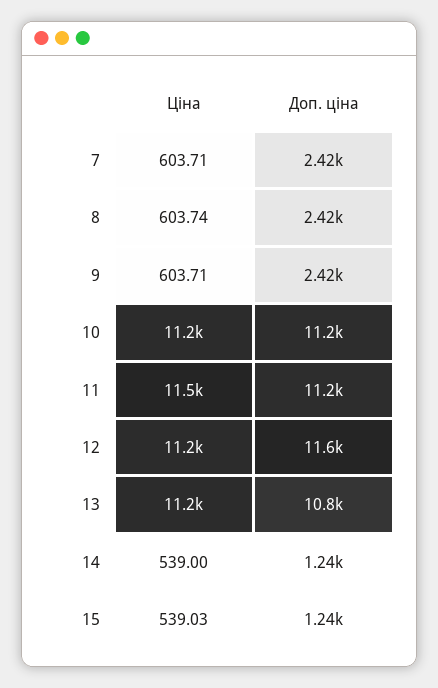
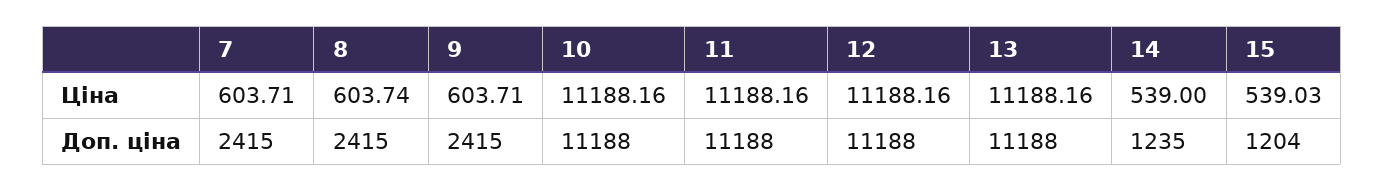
Ціна, 11: 11500 -> 11188.16
Доп. ціна, 12: 11600 -> 11188
Доп. ціна, 13: 10800 -> 11188
Доп. ціна, 15: 1240 -> 1204

